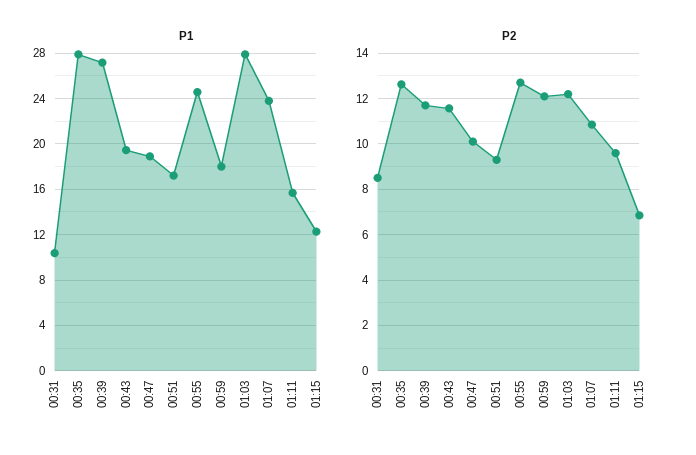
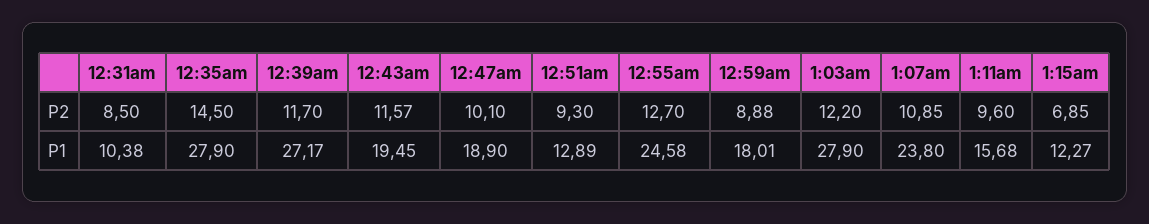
P1, 00:51: 17 -> 12.89
P2, 00:35: 12.5 -> 14.5
P2, 00:59: 12 -> 8.88

